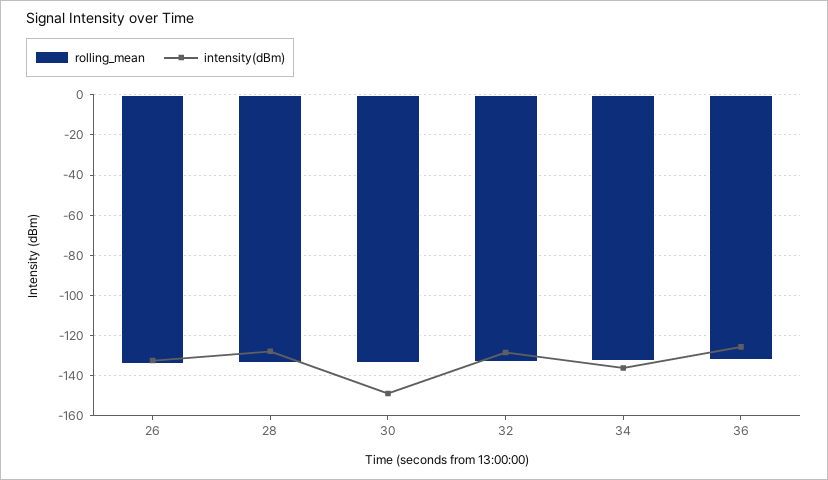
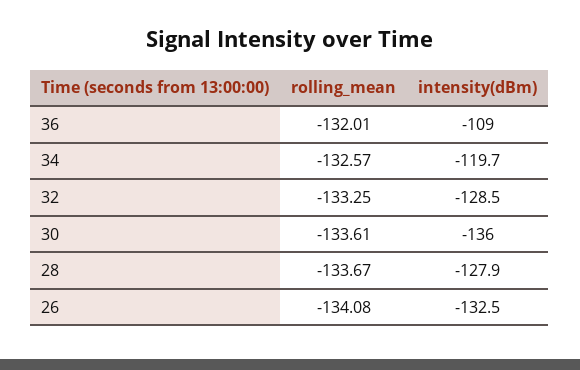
intensity(dBm), 30: -150 -> -136
intensity(dBm), 34: -135 -> -119.7
intensity(dBm), 36: -125 -> -109

